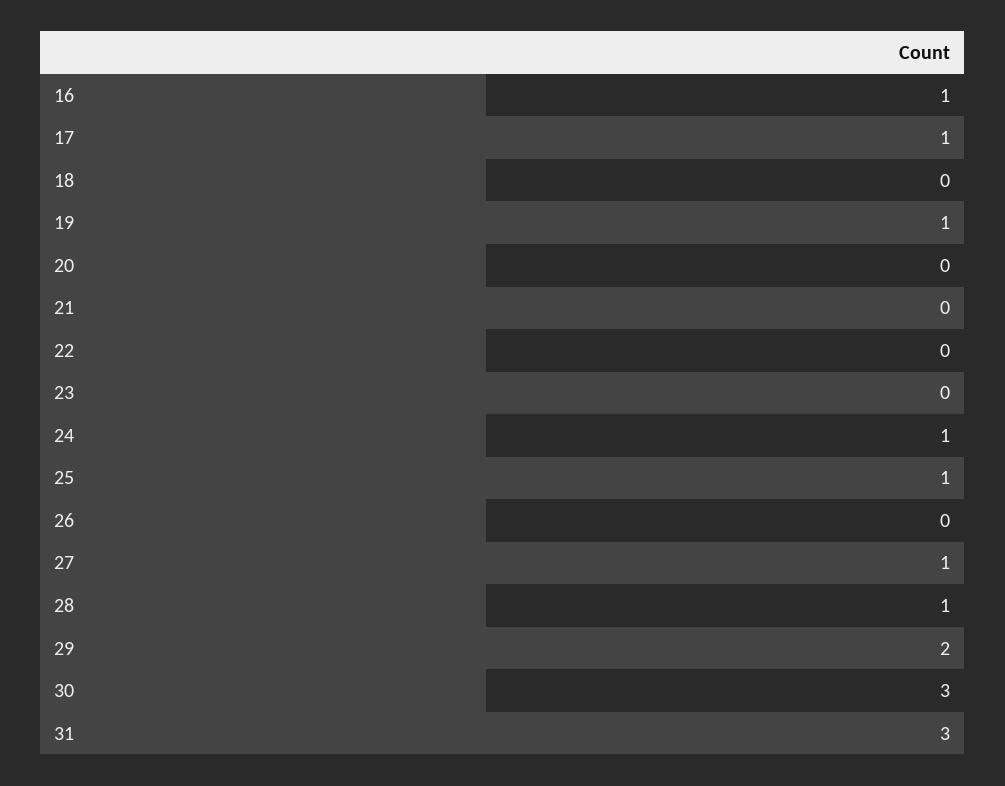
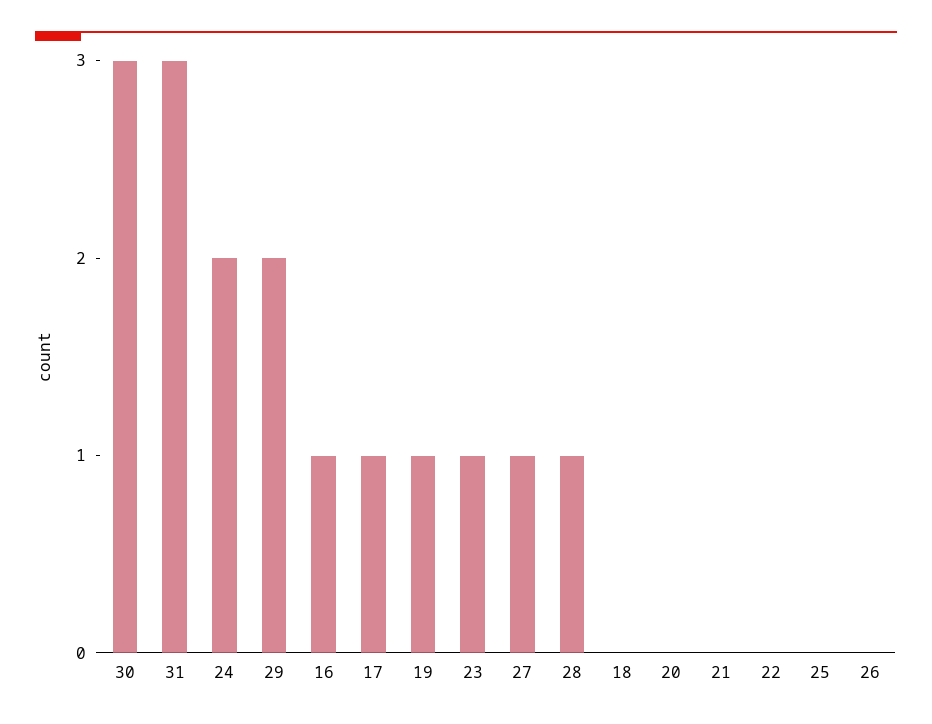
23: 0 -> 1
24: 1 -> 2
25: 1 -> 0

